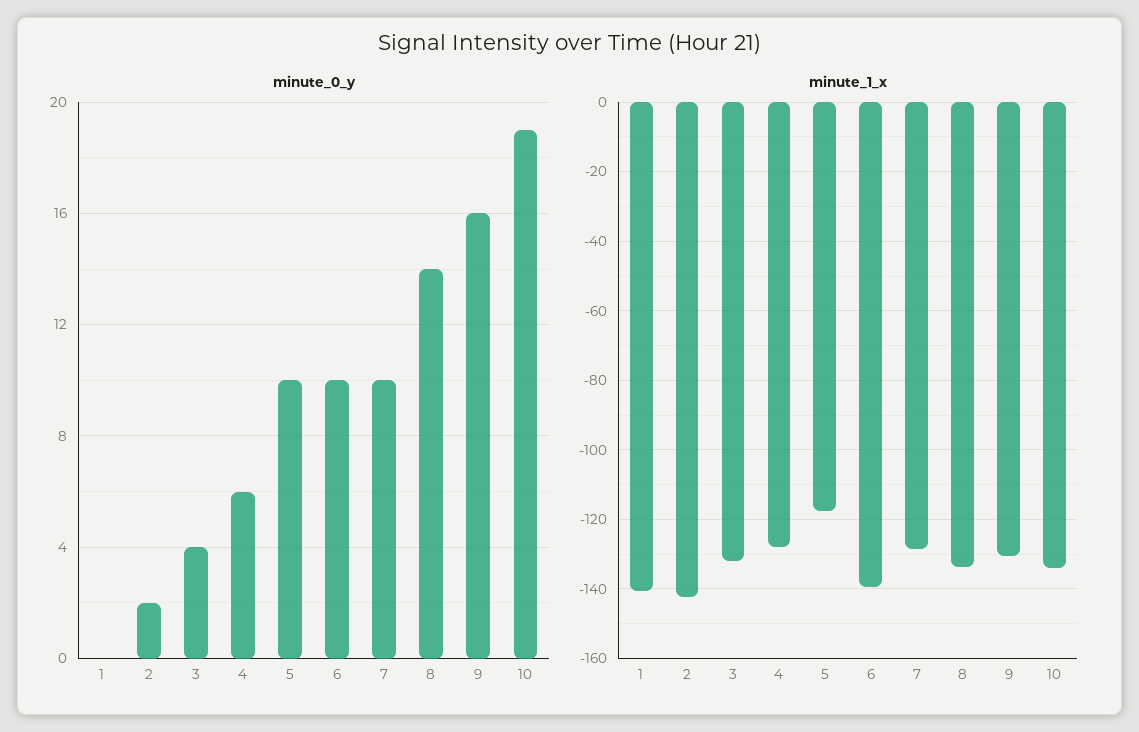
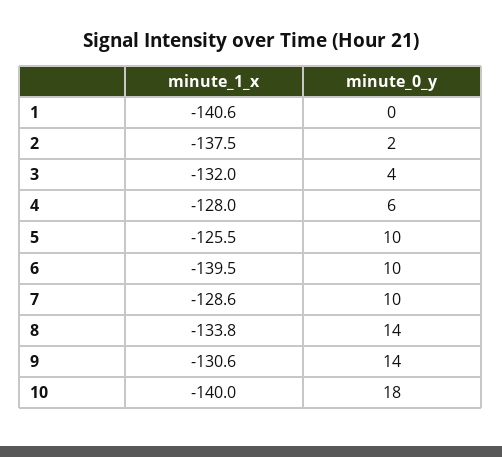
minute_0_y, 9: 16 -> 14
minute_0_y, 10: 19 -> 18
minute_1_x, 2: -142 -> -137.5
minute_1_x, 5: -118 -> -125.5
minute_1_x, 10: -134 -> -140

